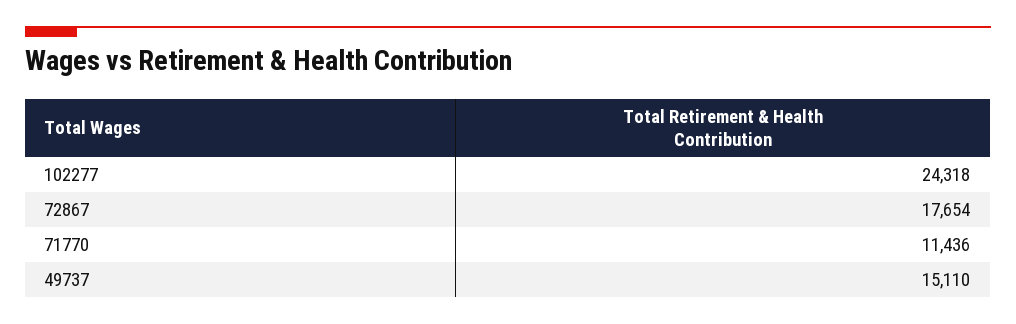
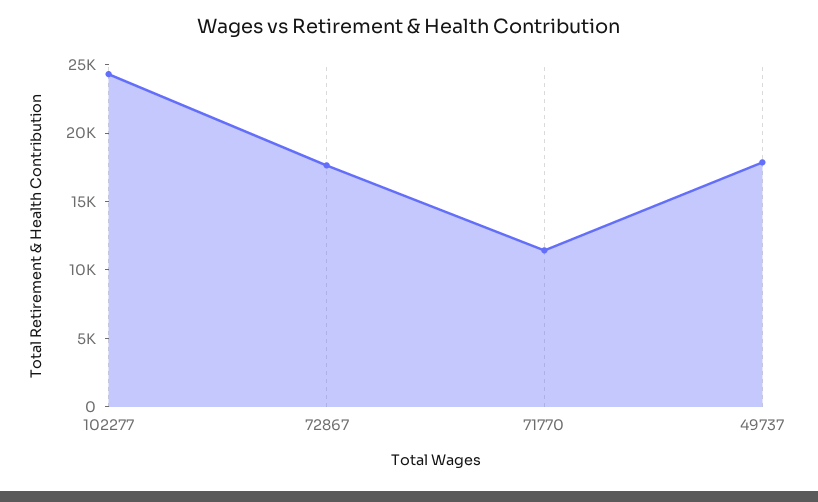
49737: 15110 -> 18000

